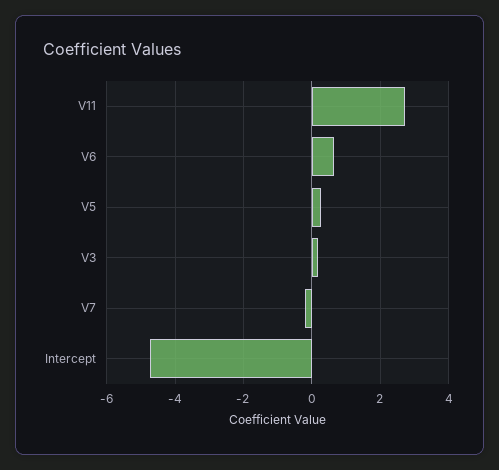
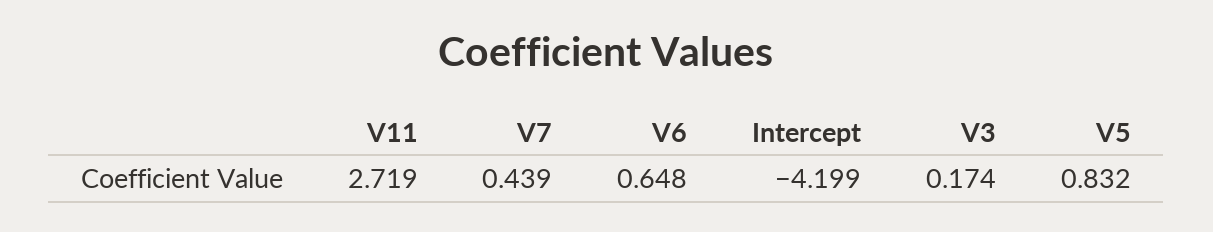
V5: 0.2 -> 0.832
V7: -0.2 -> 0.439
Intercept: -4.8 -> -4.199

